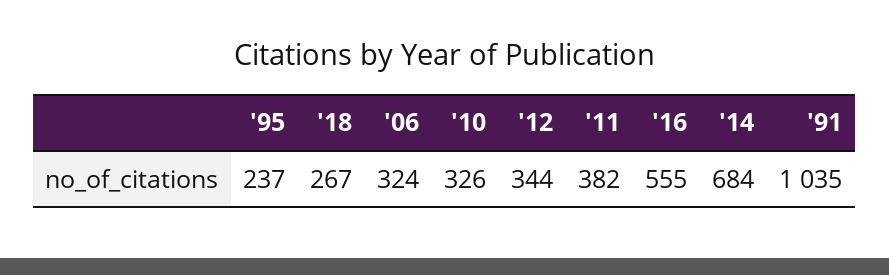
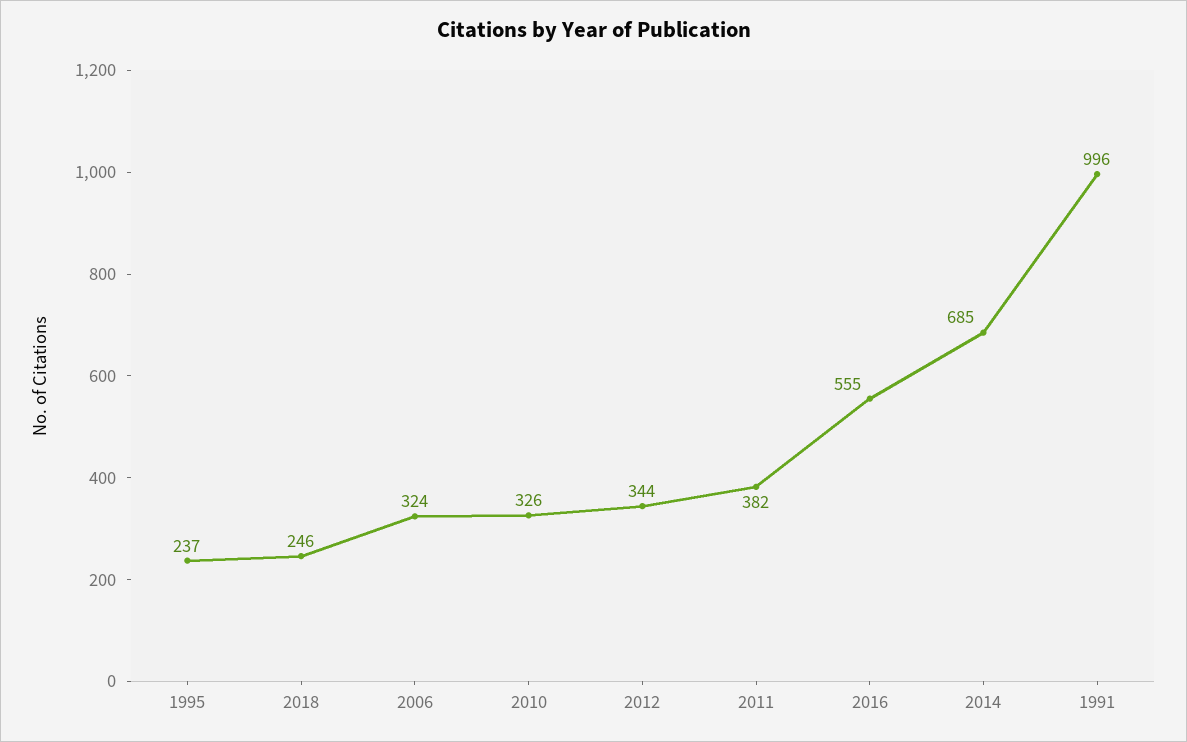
'18: 267 -> 246
'14: 684 -> 685
'91: 1035 -> 996

